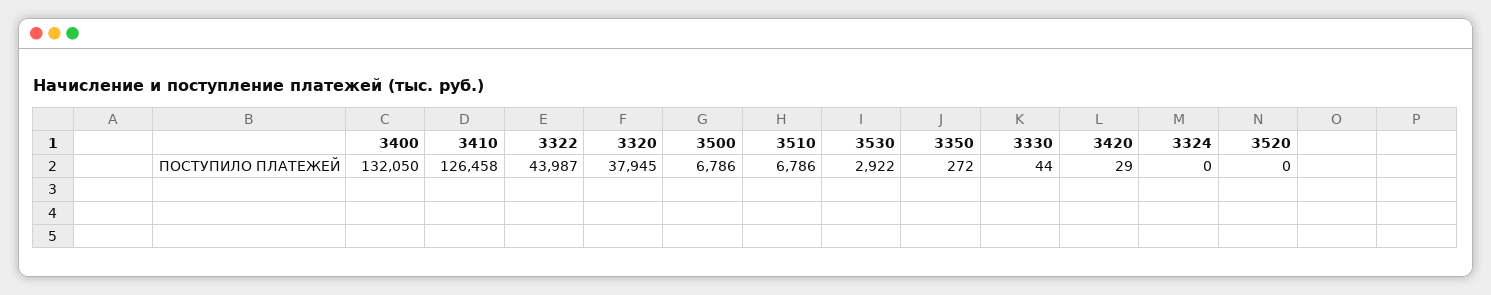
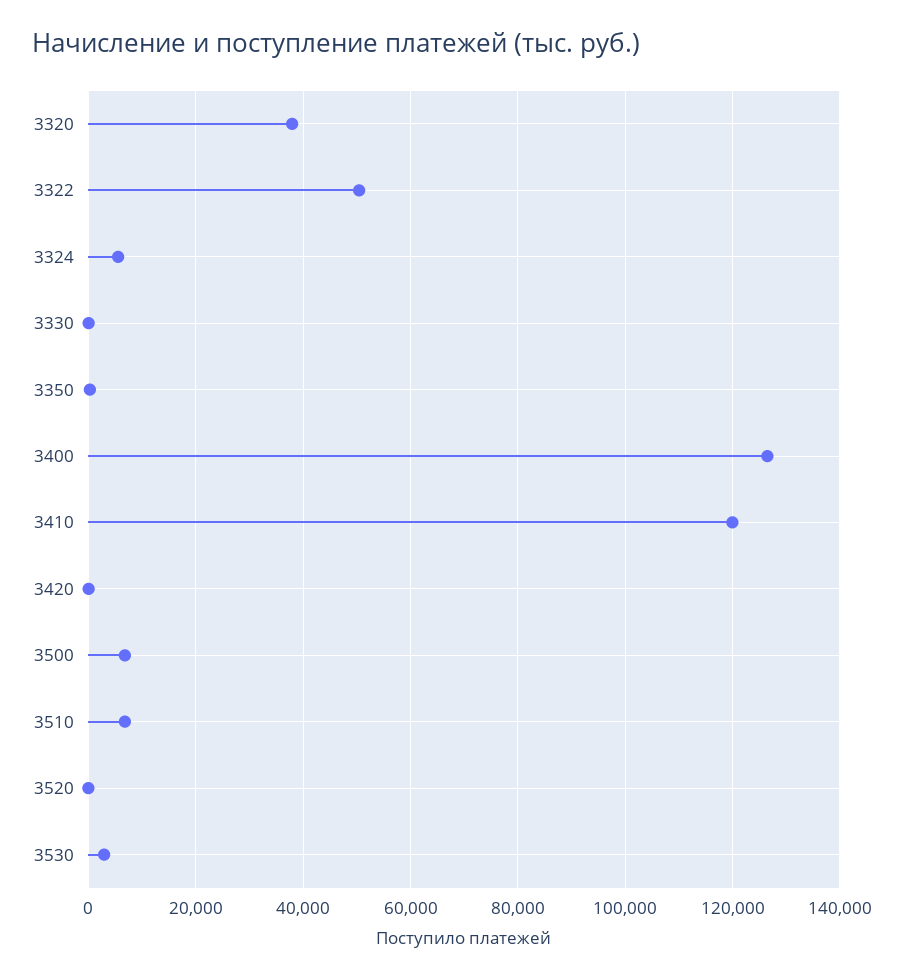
3400: 132050 -> 126000
3410: 126458 -> 120000
3322: 43987 -> 50000
3324: 0 -> 6000

